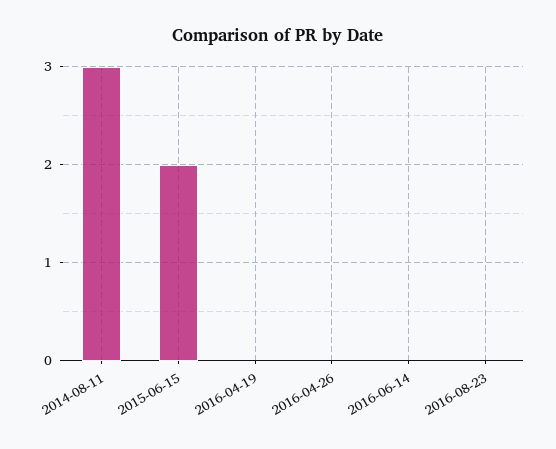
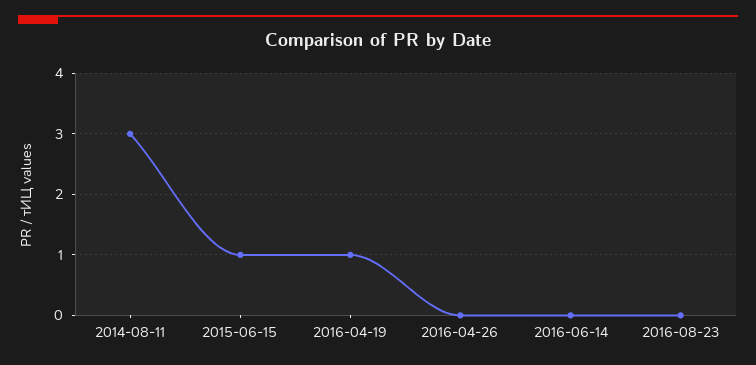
2015-06-15: 2 -> 1
2016-04-19: 0 -> 1

